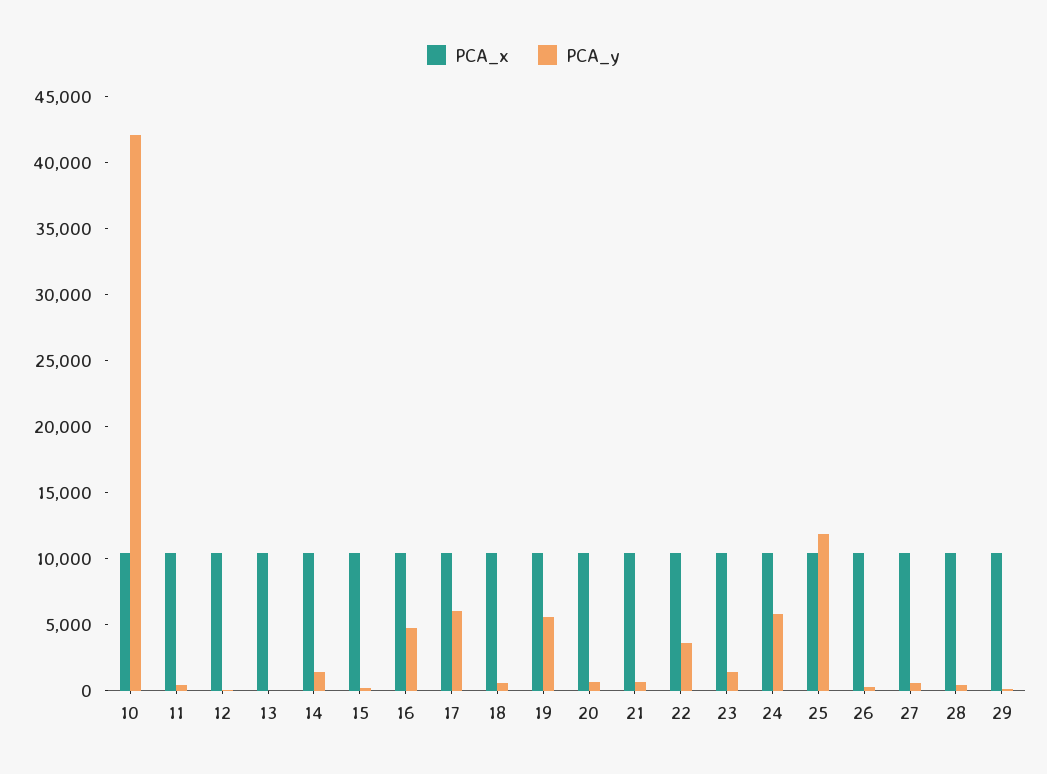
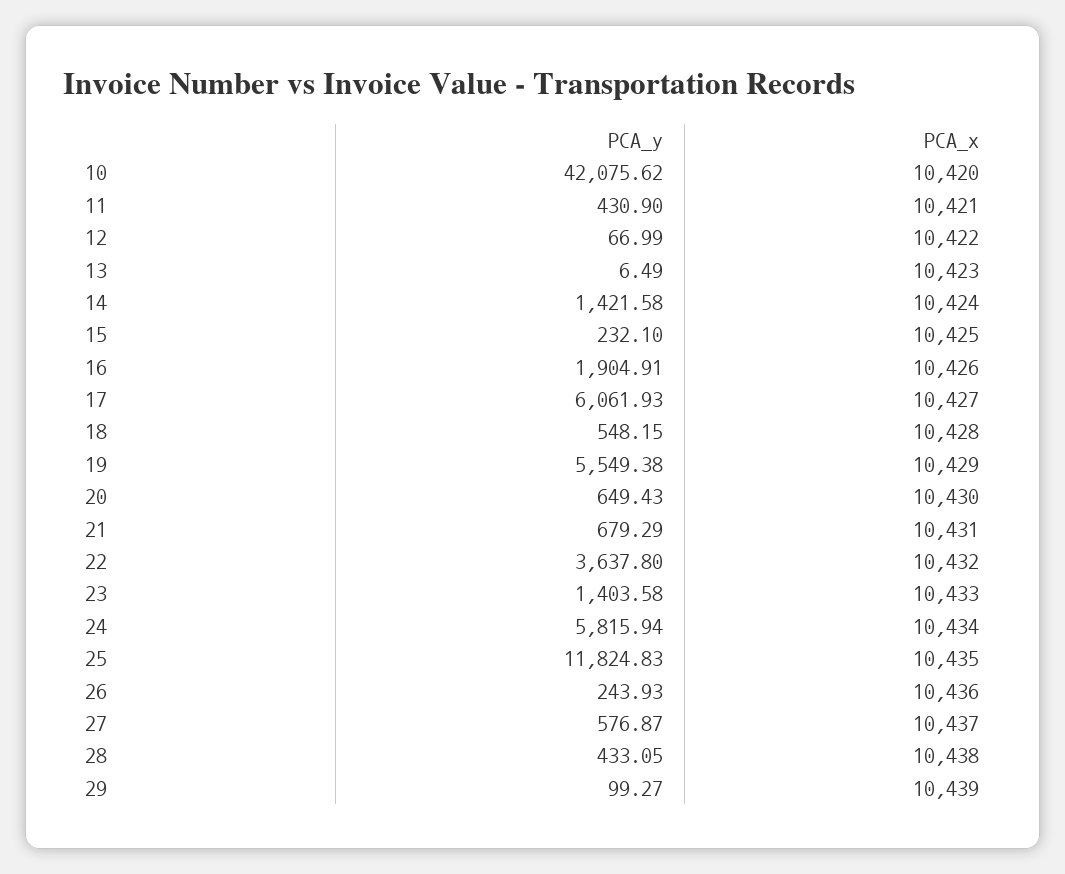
PCA_y, 16: 5000 -> 1904.91

